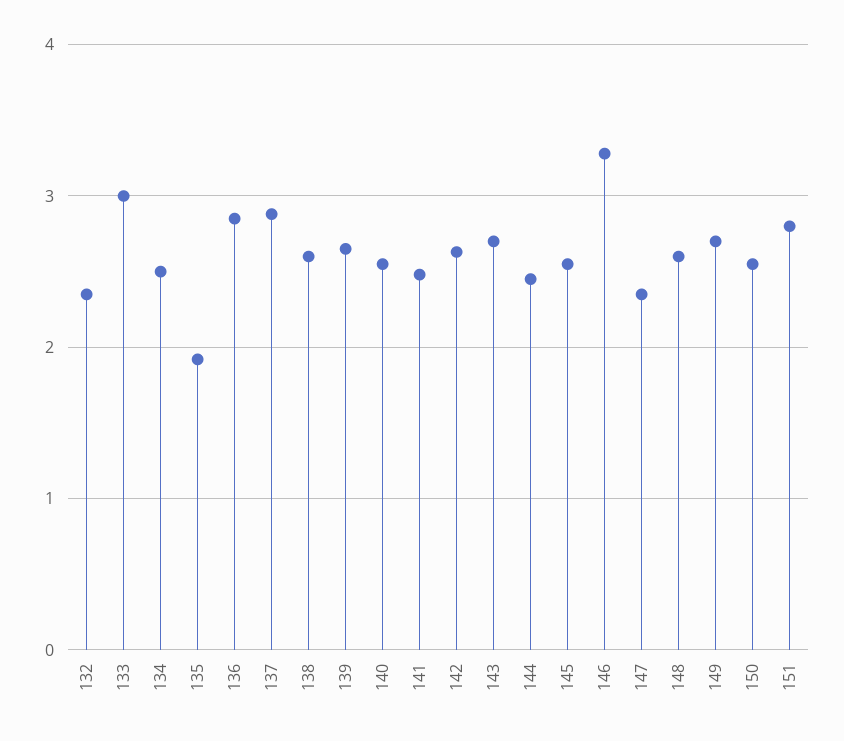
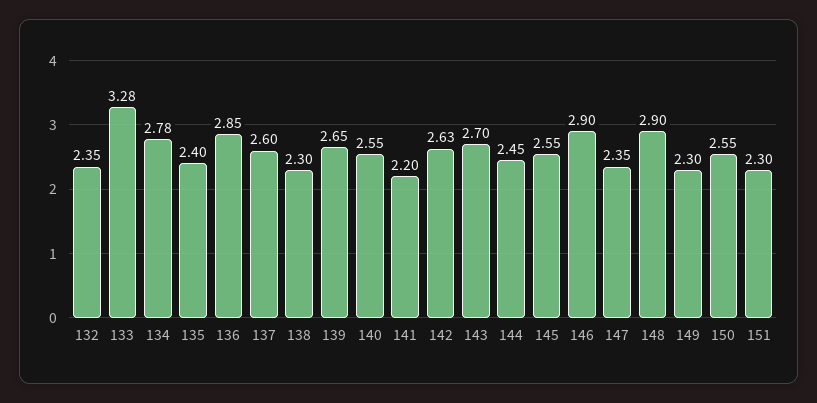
133: 3 -> 3.28
134: 2.5 -> 2.78
135: 1.9 -> 2.4
137: 2.9 -> 2.6
138: 2.6 -> 2.3
141: 2.5 -> 2.2
146: 3.3 -> 2.9
148: 2.6 -> 2.9
149: 2.7 -> 2.3
151: 2.8 -> 2.3

